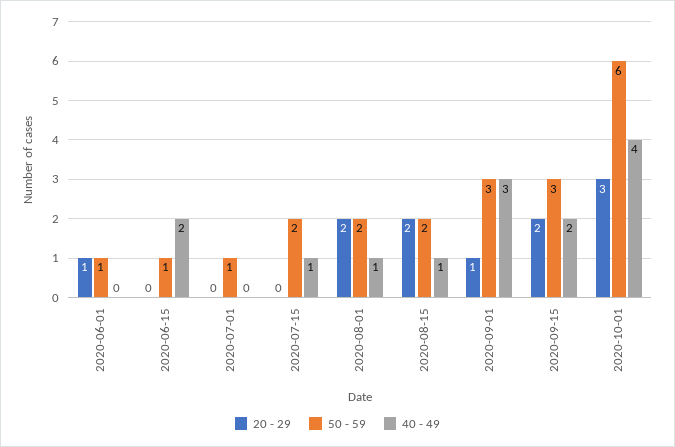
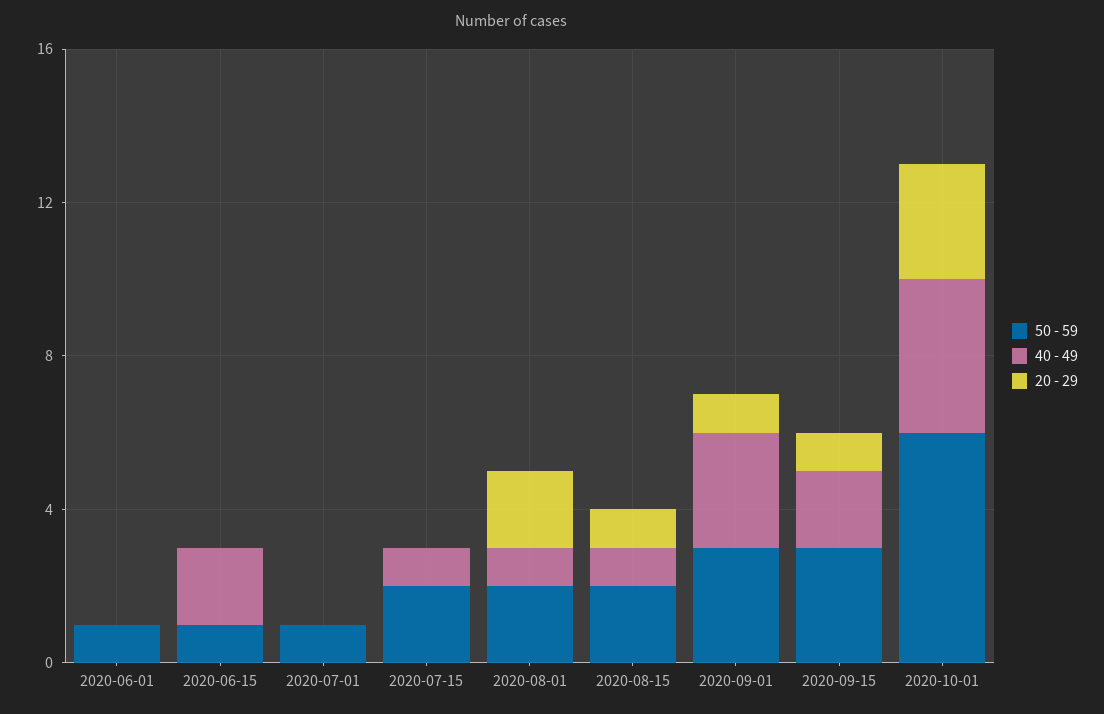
20 - 29, 2020-06-01: 1 -> 0
20 - 29, 2020-08-15: 2 -> 1
20 - 29, 2020-09-15: 2 -> 1

